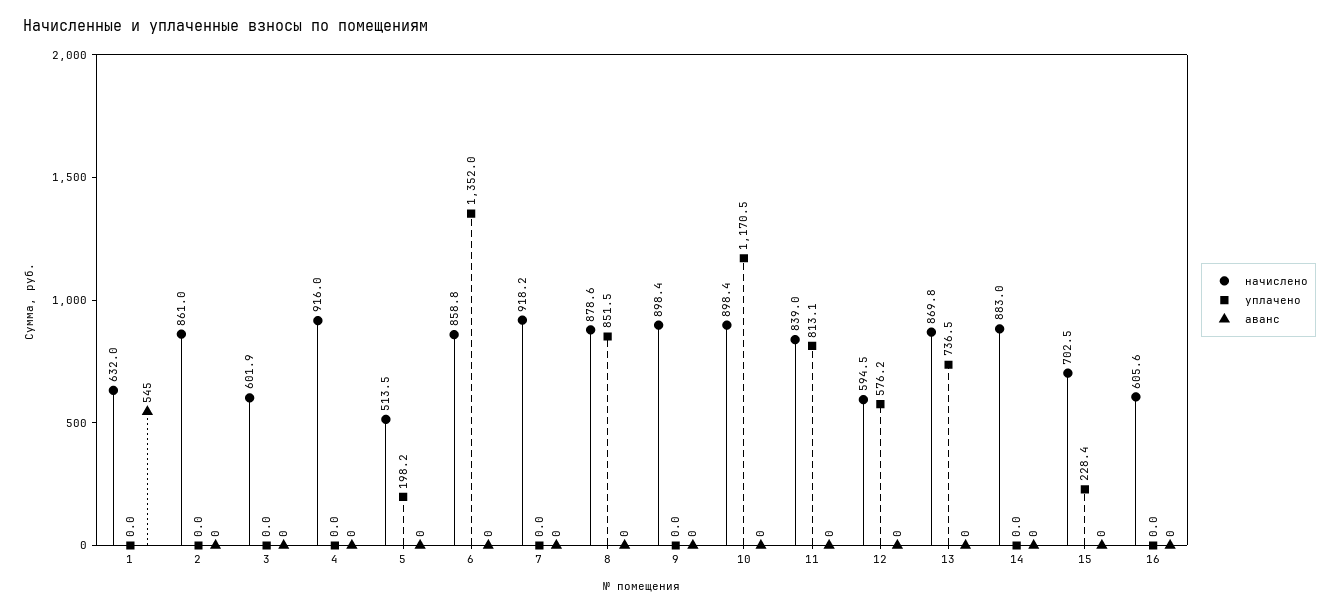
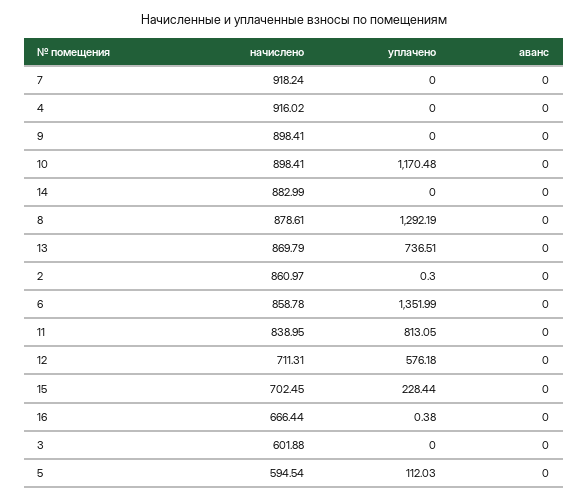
начислено, 1: 632 -> none
уплачено, 1: 0 -> none
аванс, 1: 545 -> none
уплачено, 2: 0 -> 0.3
начислено, 5: 513.5 -> 594.54
уплачено, 5: 198.2 -> 112.03
уплачено, 8: 851.5 -> 1292.19
начислено, 12: 594.5 -> 711.31
начислено, 16: 605.6 -> 666.44
уплачено, 16: 0 -> 0.38

